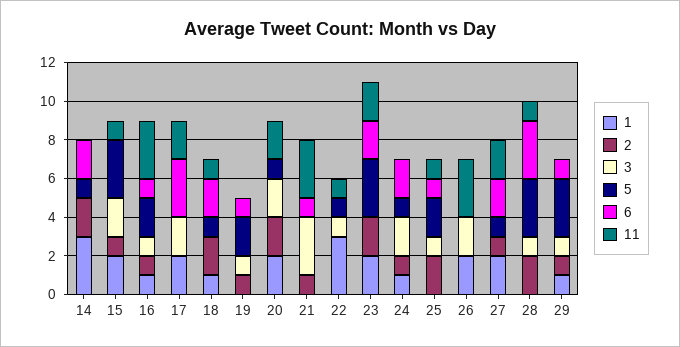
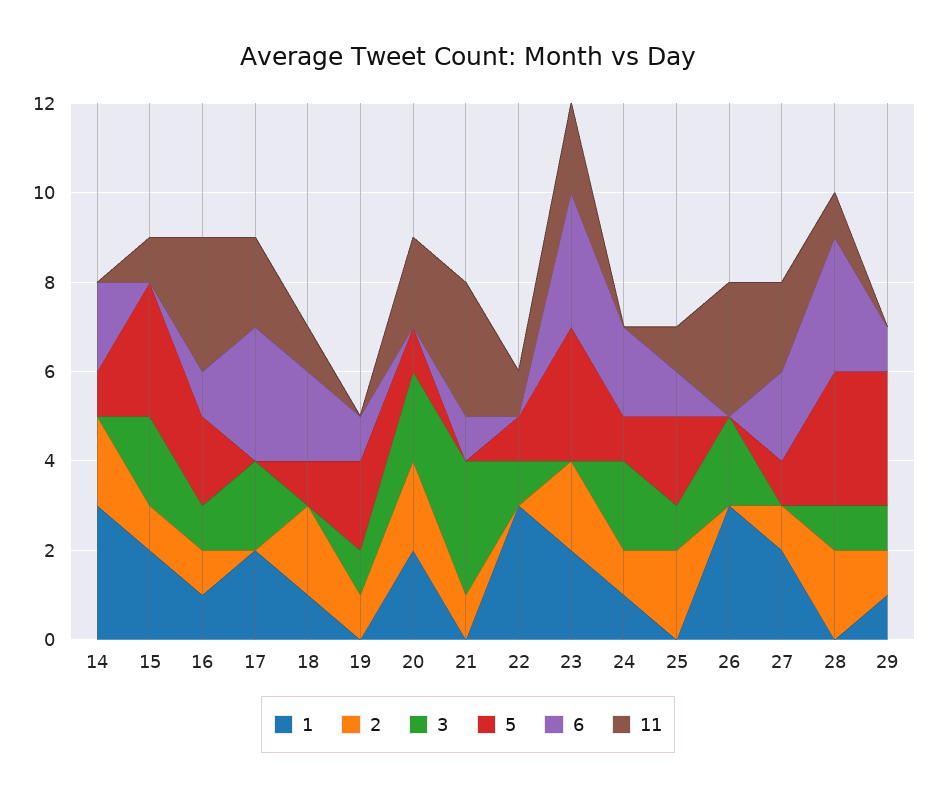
6, 23: 2 -> 3
1, 26: 2 -> 3

